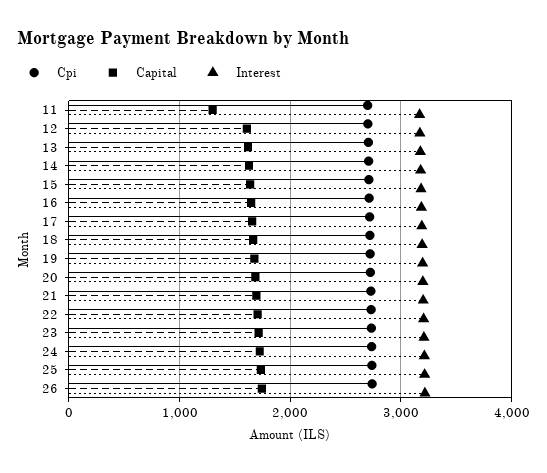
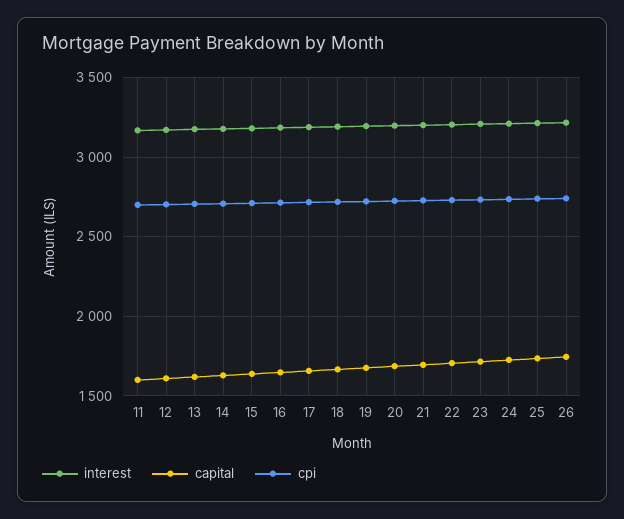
Capital, 11: 1300 -> 1600

